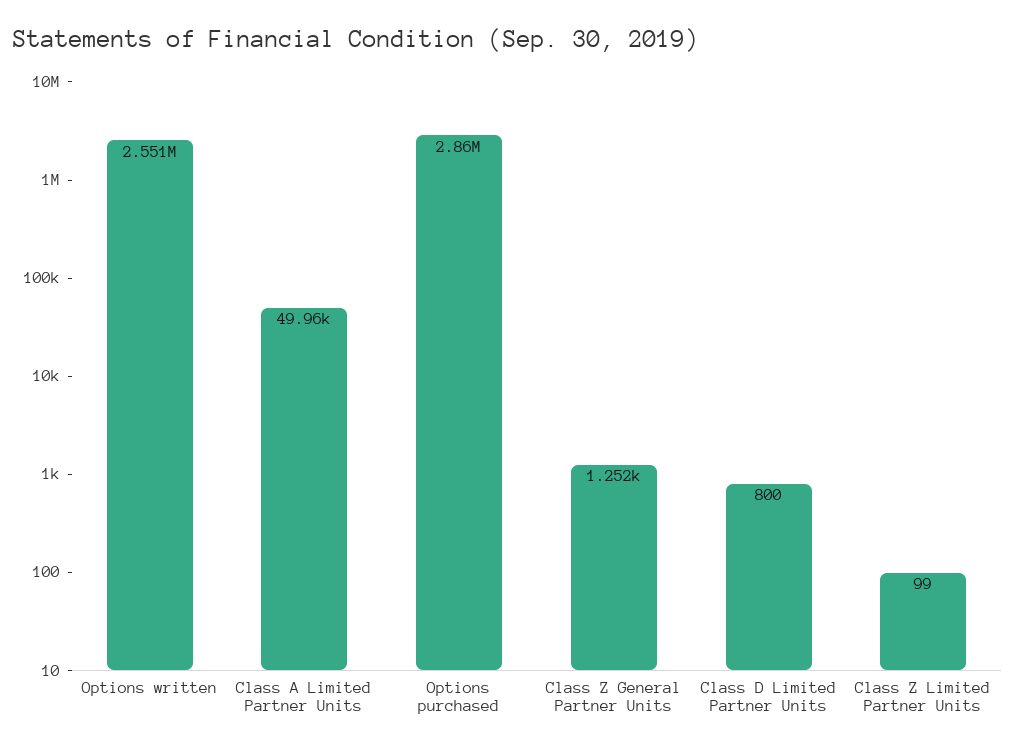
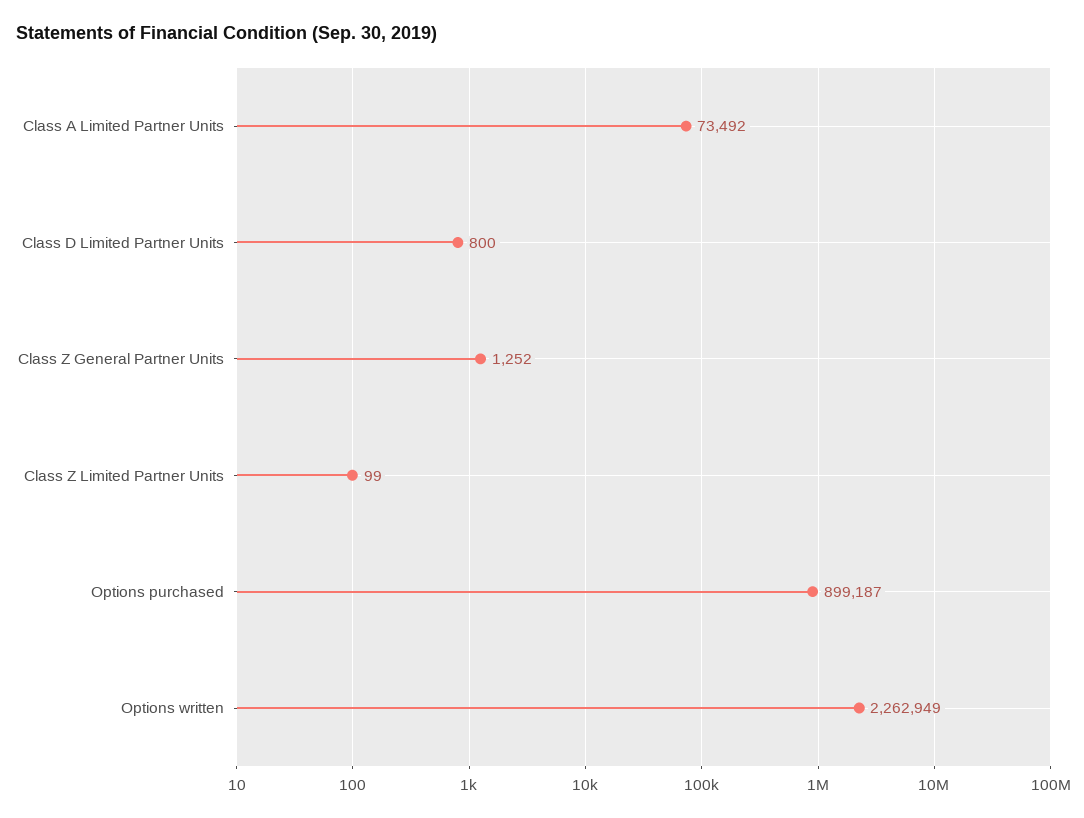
Options written: 2551000 -> 2262949
Class A Limited Partner Units: 49960 -> 73492
Options purchased: 2860000 -> 899187

